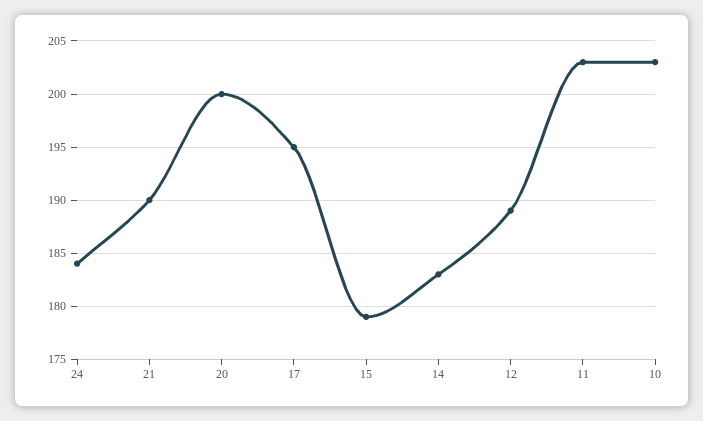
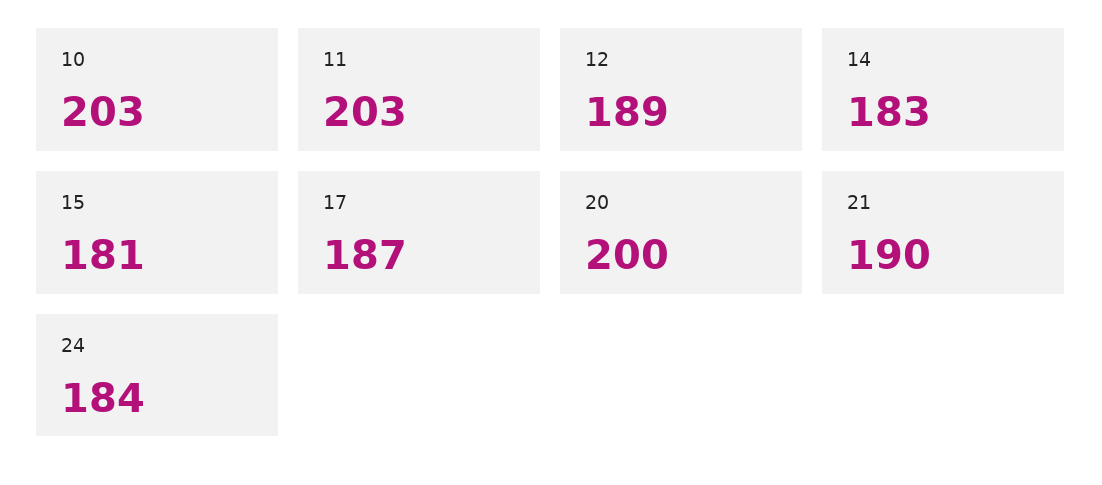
17: 195 -> 187
15: 179 -> 181

